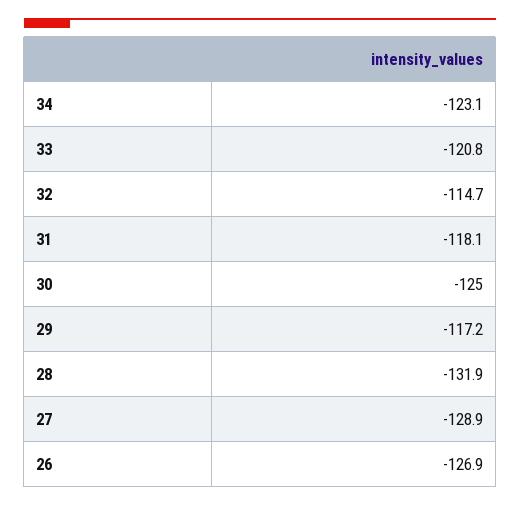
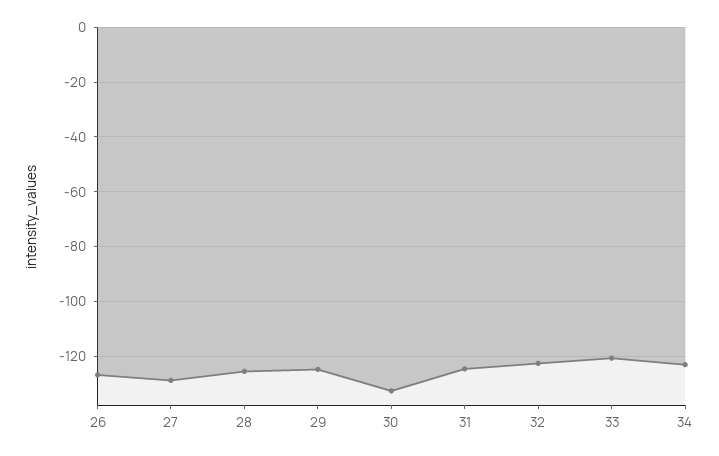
32: -114.7 -> -122.5
31: -118.1 -> -125
30: -125 -> -132.5
29: -117.2 -> -125
28: -131.9 -> -125

